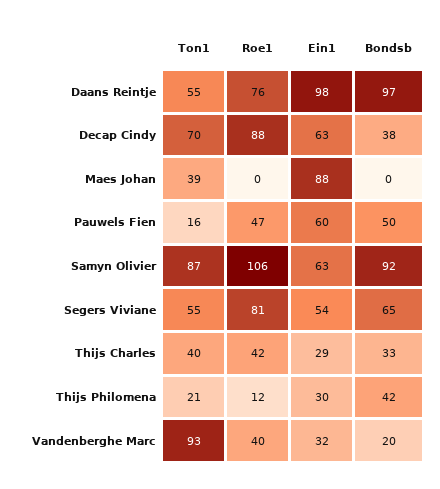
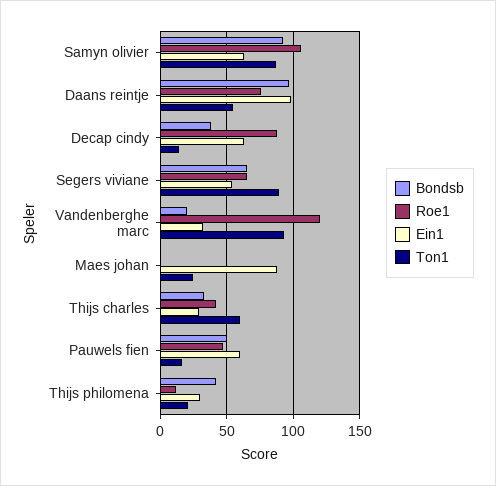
Ton1, Decap Cindy: 70 -> 15
Ton1, Maes Johan: 39 -> 25
Ton1, Segers Viviane: 55 -> 90
Roe1, Segers Viviane: 81 -> 65
Ton1, Thijs Charles: 40 -> 60
Roe1, Vandenberghe Marc: 40 -> 120

